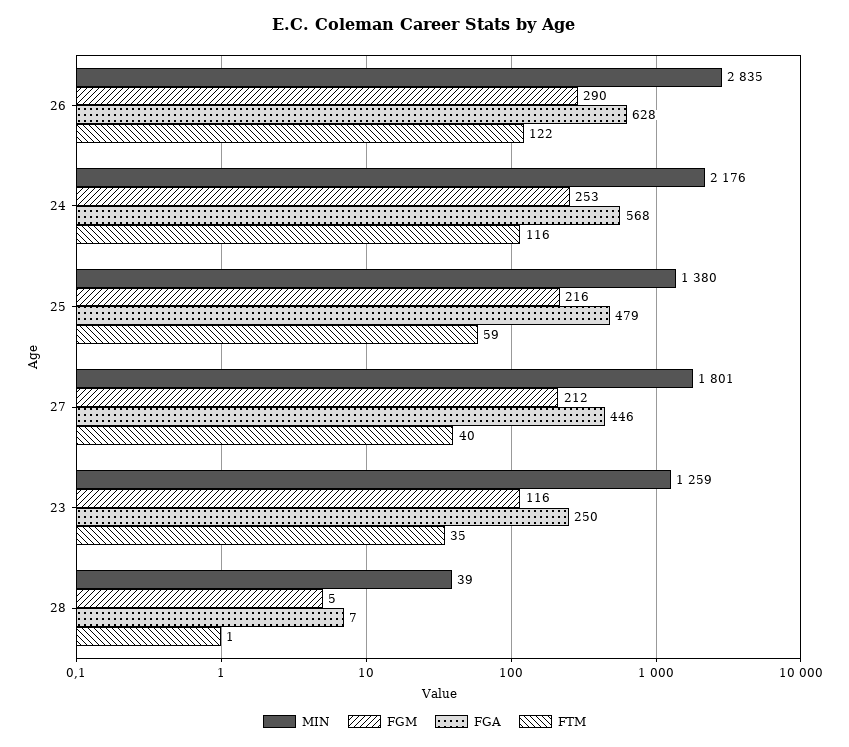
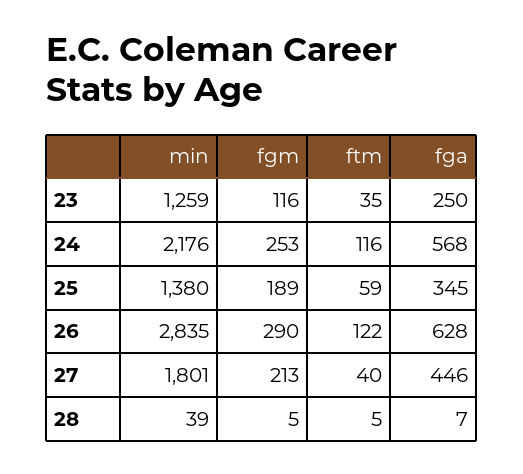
FGM, 25: 216 -> 189
FGA, 25: 479 -> 345
FGM, 27: 212 -> 213
FTM, 28: 1 -> 5

